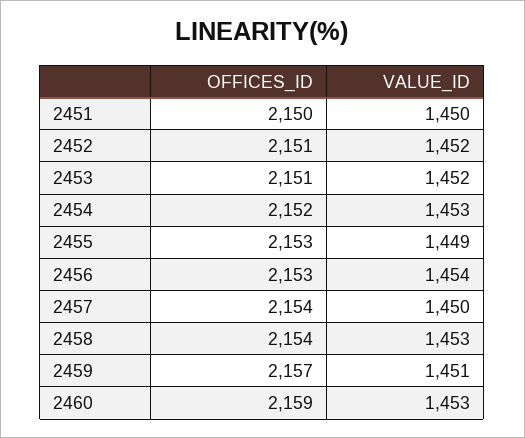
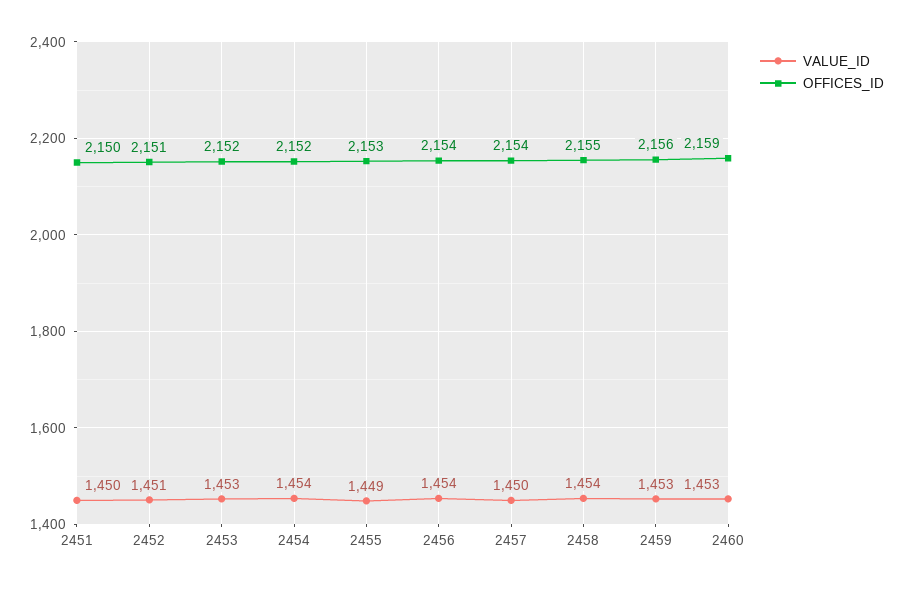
VALUE_ID, 2452: 1452 -> 1451
OFFICES_ID, 2453: 2151 -> 2152
VALUE_ID, 2453: 1452 -> 1453
VALUE_ID, 2454: 1453 -> 1454
OFFICES_ID, 2456: 2153 -> 2154
OFFICES_ID, 2458: 2154 -> 2155
VALUE_ID, 2458: 1453 -> 1454
OFFICES_ID, 2459: 2157 -> 2156
VALUE_ID, 2459: 1451 -> 1453

